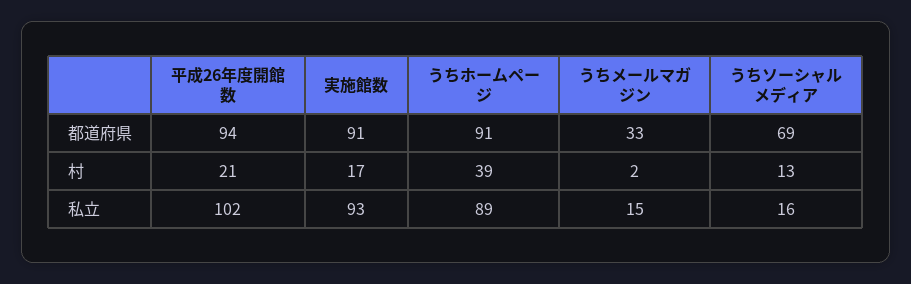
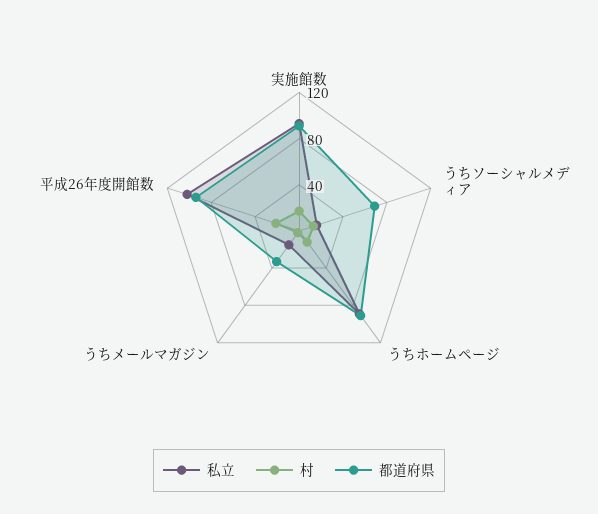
村, うちホームページ: 39 -> 10

